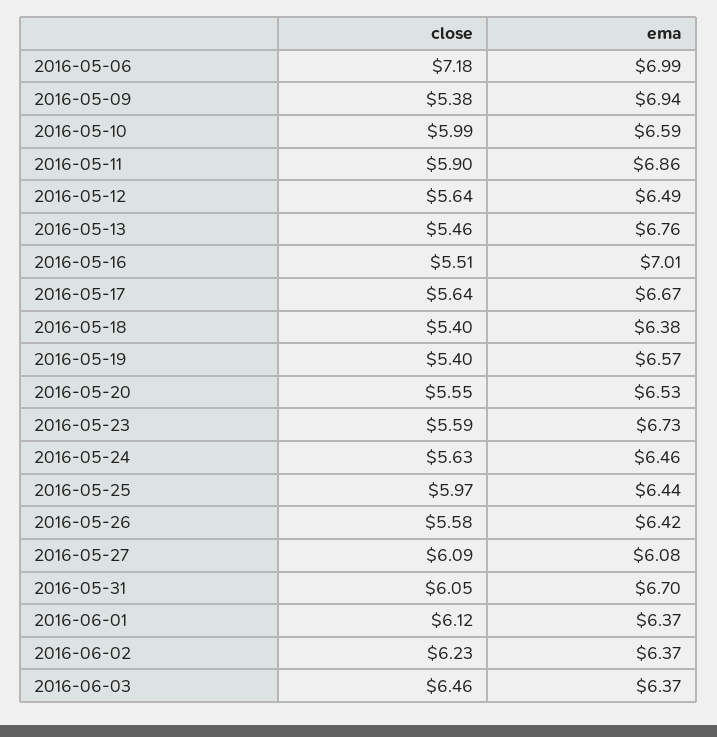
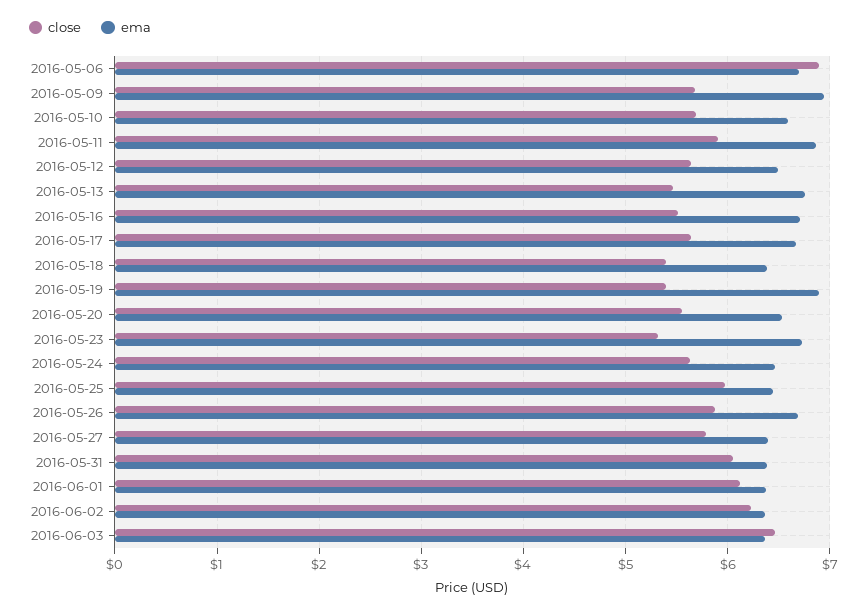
close, 2016-05-06: 7.18 -> 6.9
ema, 2016-05-06: 6.99 -> 6.7
close, 2016-05-09: 5.38 -> 5.7
close, 2016-05-10: 5.99 -> 5.7
ema, 2016-05-16: 7.01 -> 6.7
ema, 2016-05-19: 6.57 -> 6.9
close, 2016-05-23: 5.59 -> 5.3
close, 2016-05-26: 5.58 -> 5.9
ema, 2016-05-26: 6.42 -> 6.7
close, 2016-05-27: 6.09 -> 5.8
ema, 2016-05-27: 6.08 -> 6.4
ema, 2016-05-31: 6.7 -> 6.4

